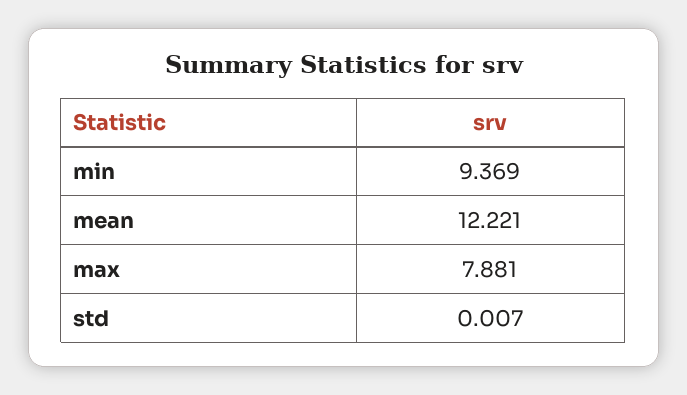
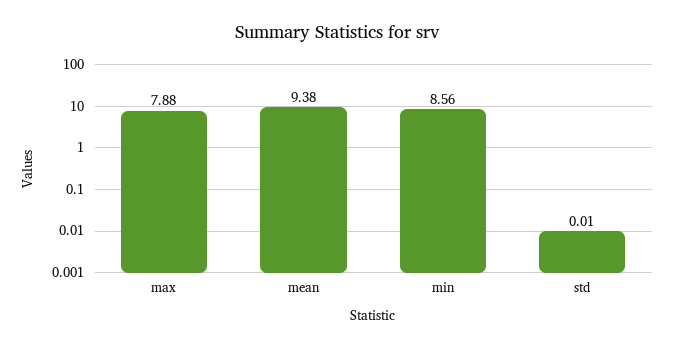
min: 9.369 -> 8.56
mean: 12.221 -> 9.38

